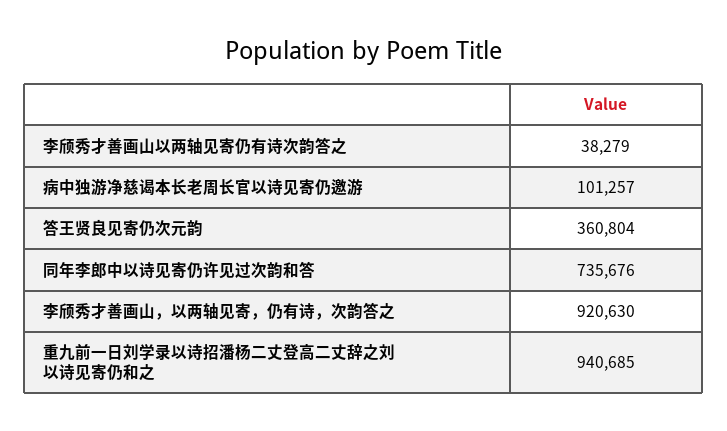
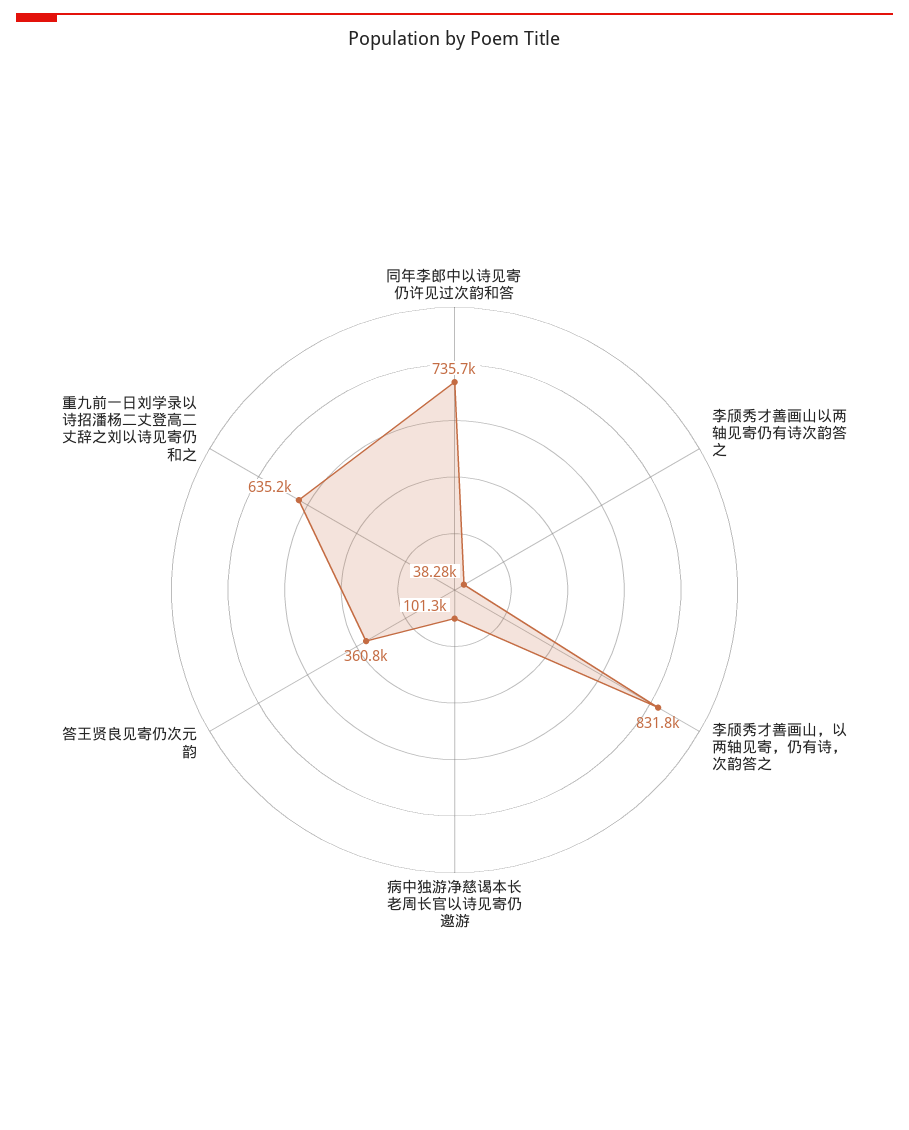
李颀秀才善画山，以两轴见寄，仍有诗，次韵答之: 920630 -> 831800
重九前一日刘学录以诗招潘杨二丈登高二丈辞之刘以诗见寄仍和之: 940685 -> 635200

